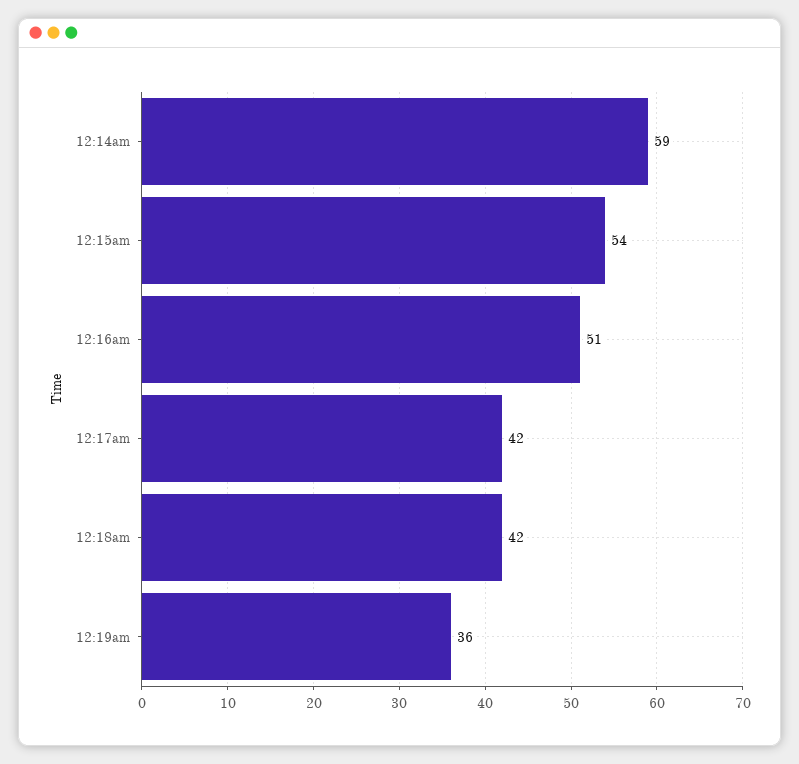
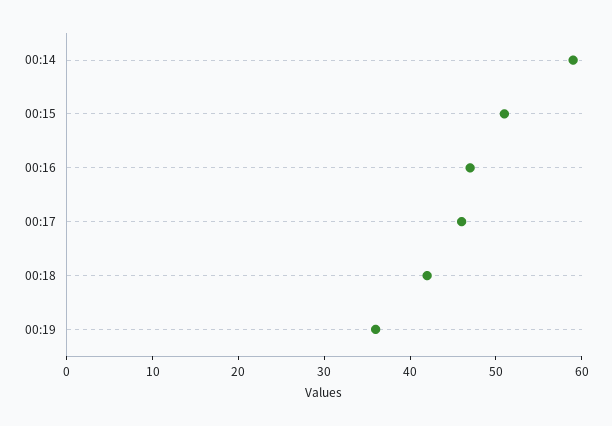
12:15am: 54 -> 51
12:16am: 51 -> 47
12:17am: 42 -> 46

